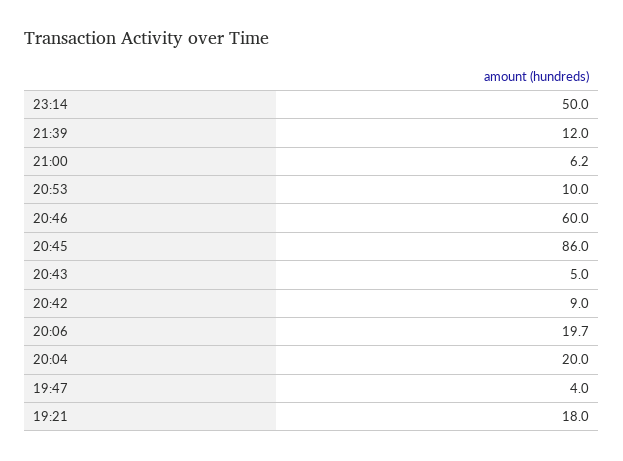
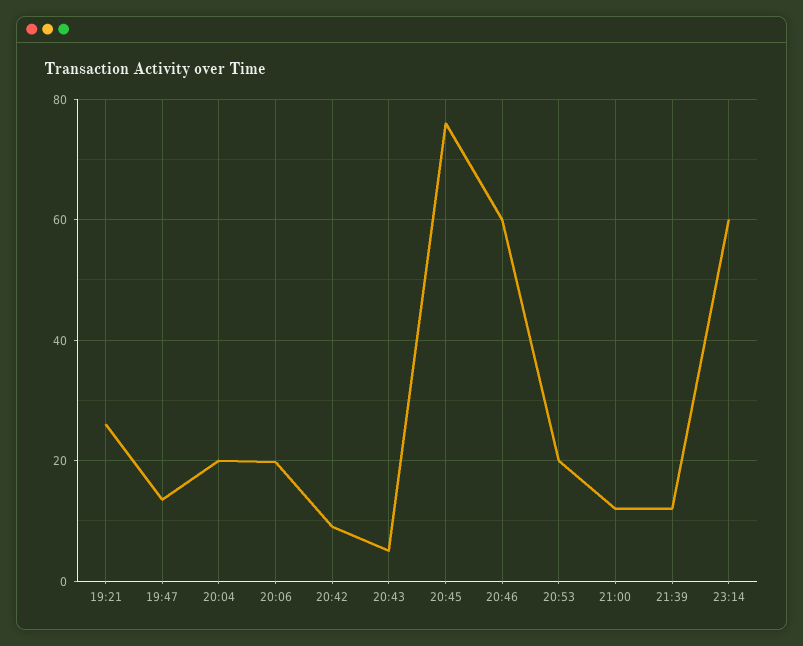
23:14: 50 -> 60
21:00: 6.2 -> 12
20:53: 10 -> 20
20:45: 86 -> 76
19:47: 4 -> 14
19:21: 18 -> 26

